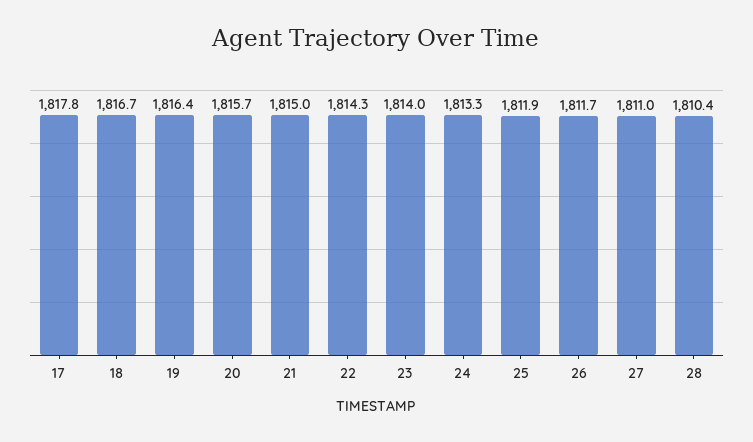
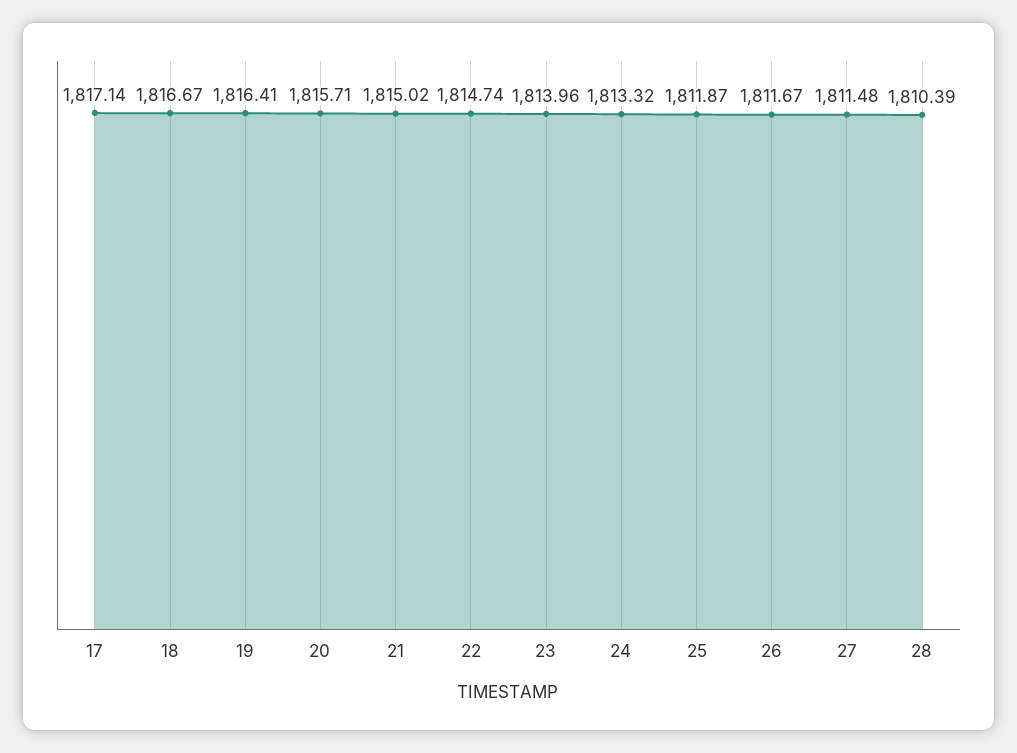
17: 1817.8 -> 1817.14
22: 1814.3 -> 1814.74
27: 1811 -> 1811.48

